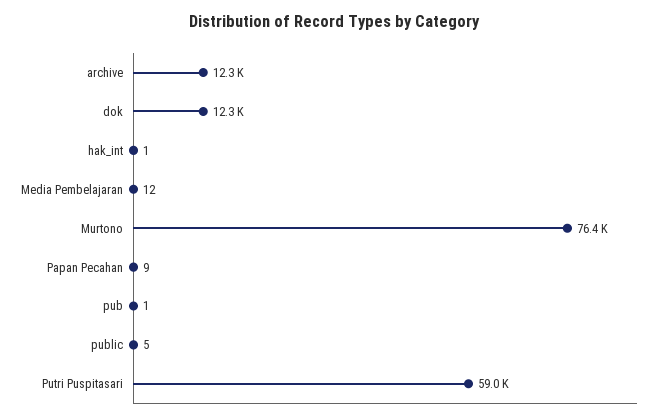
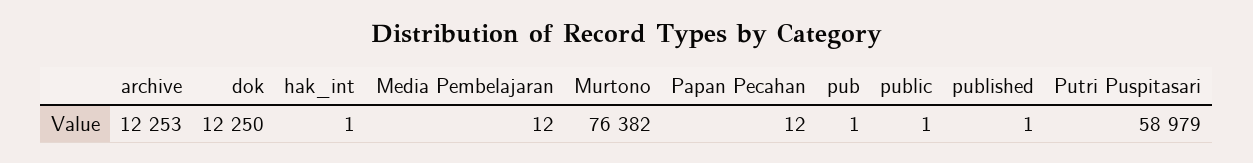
Papan Pecahan: 9 -> 12
public: 5 -> 1
published: none -> 1

